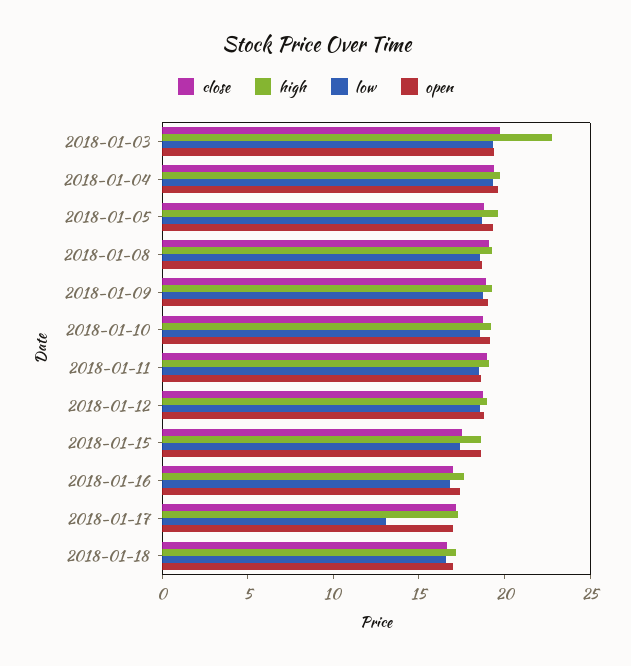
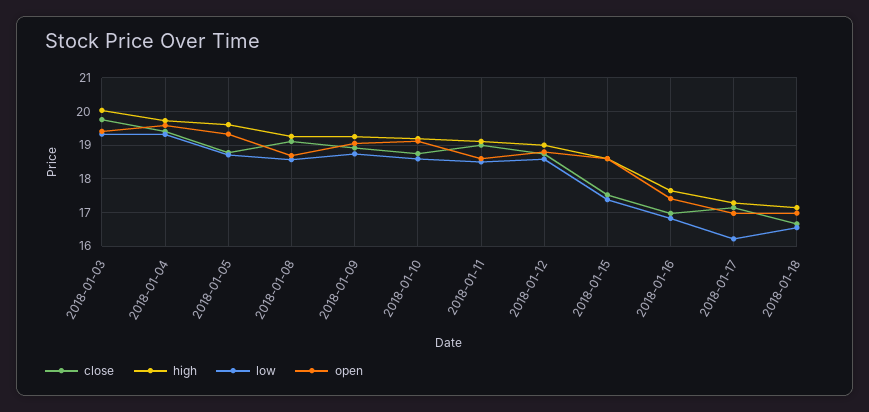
high, 2018-01-03: 23 -> 20
low, 2018-01-17: 13 -> 16.2

